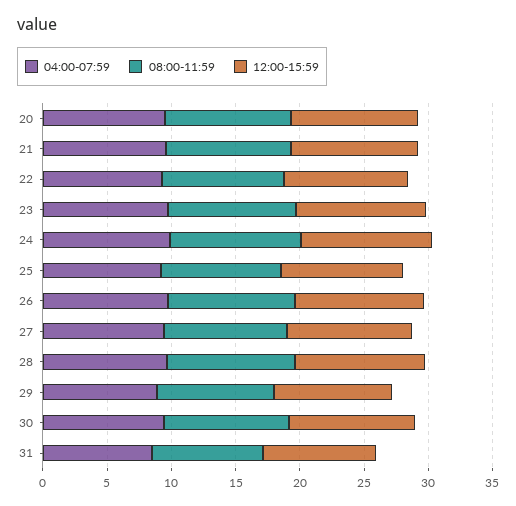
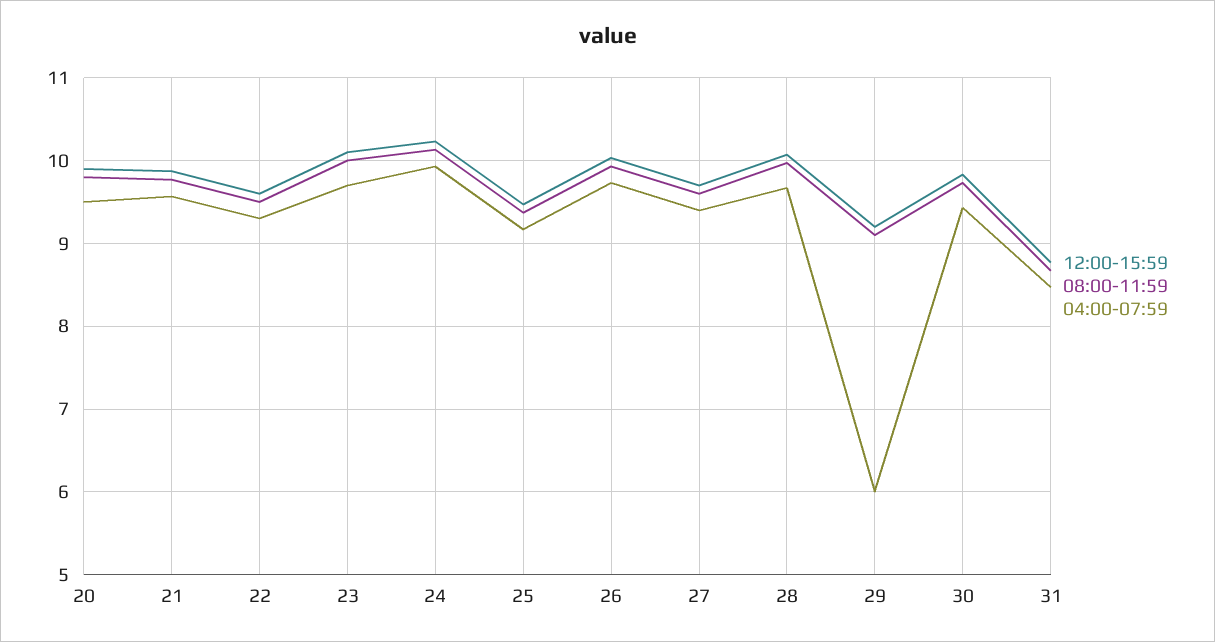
04:00-07:59, 29: 9 -> 6

